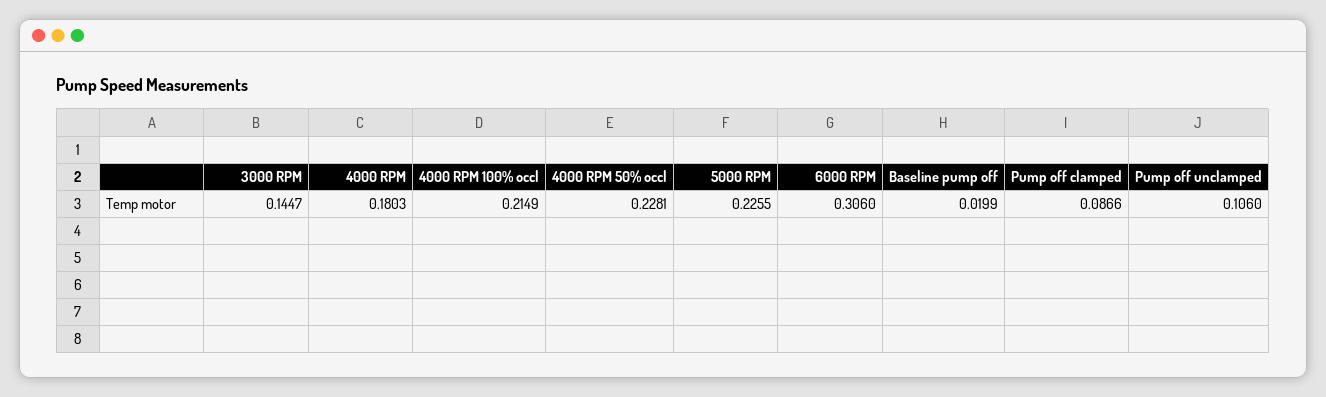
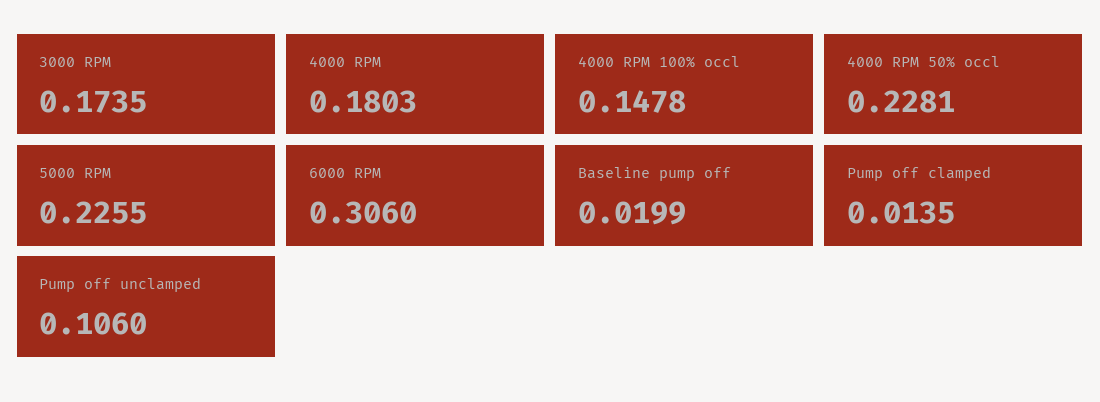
3000 RPM: 0.1447 -> 0.1735
4000 RPM 100% occl: 0.2149 -> 0.1478
Pump off clamped: 0.0866 -> 0.0135

